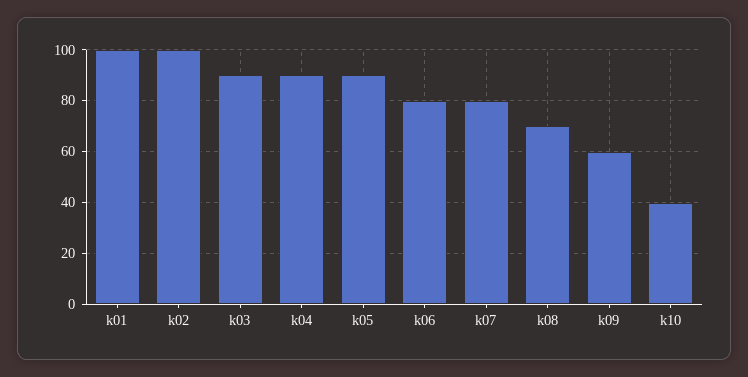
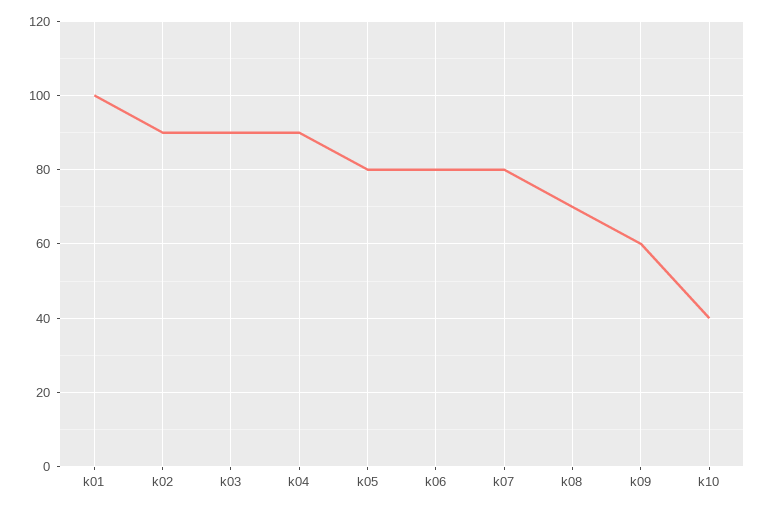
k02: 100 -> 90
k05: 90 -> 80

